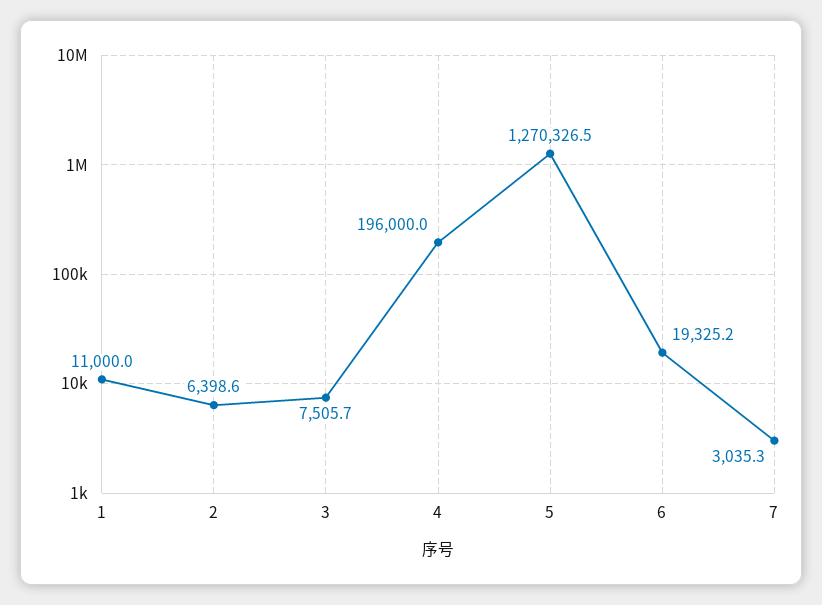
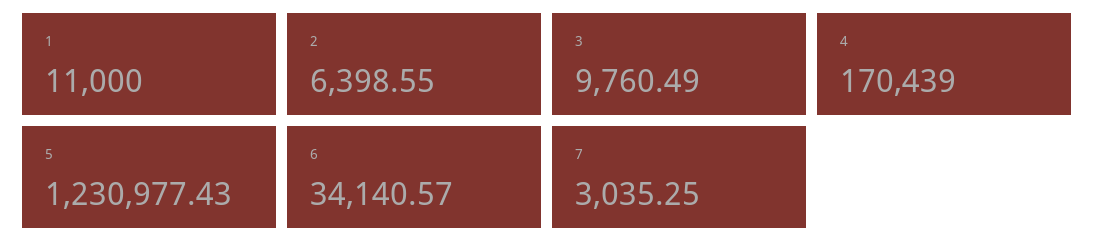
3: 7505.7 -> 9760.49
4: 196000 -> 170439
5: 1270326.5 -> 1230977.43
6: 19325.2 -> 34140.57

